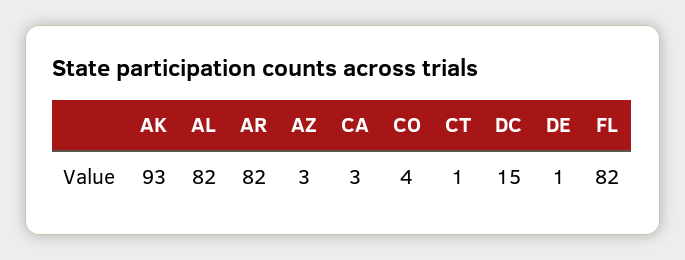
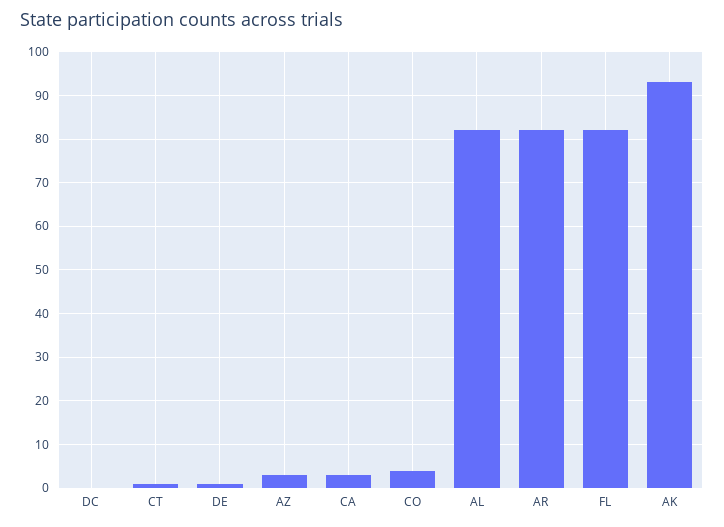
DC: 15 -> 0

